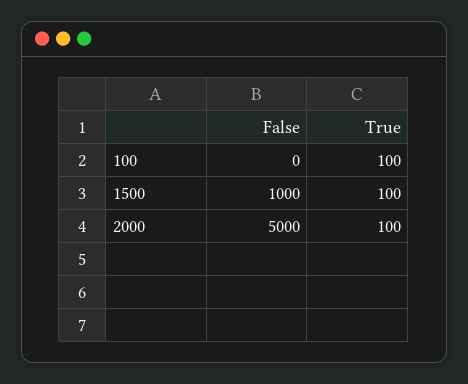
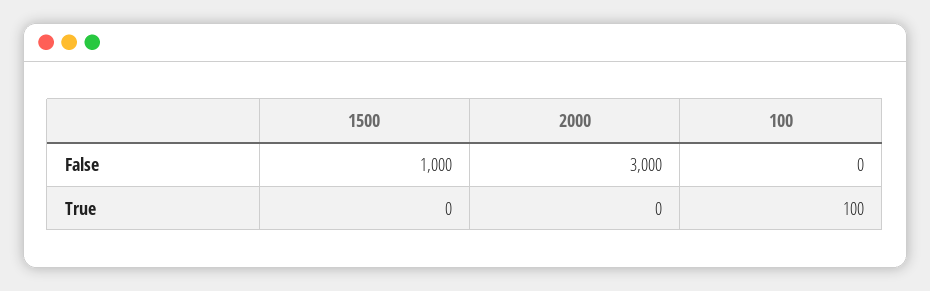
True, 1500: 100 -> 0
False, 2000: 5000 -> 3000
True, 2000: 100 -> 0

